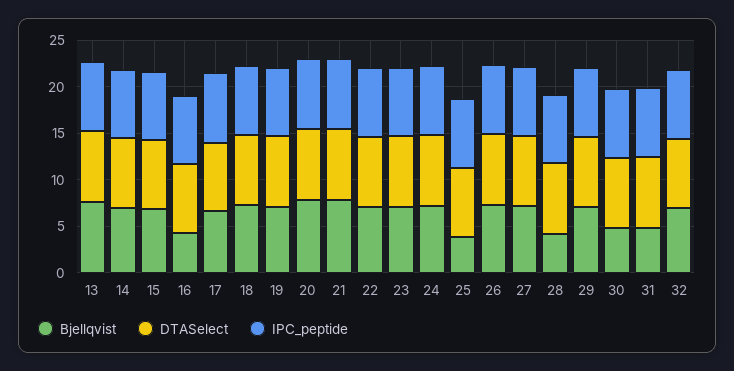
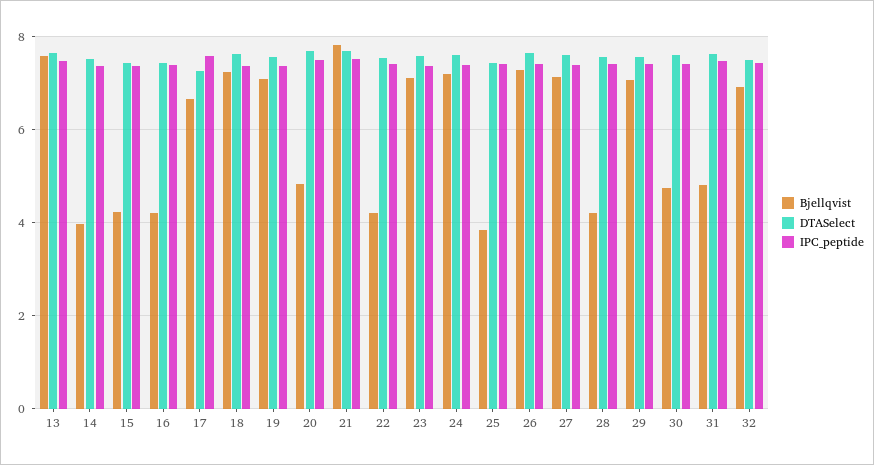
Bjellqvist, 14: 7 -> 4
Bjellqvist, 15: 7 -> 4.2
Bjellqvist, 20: 8 -> 4.8
Bjellqvist, 22: 7 -> 4.2

